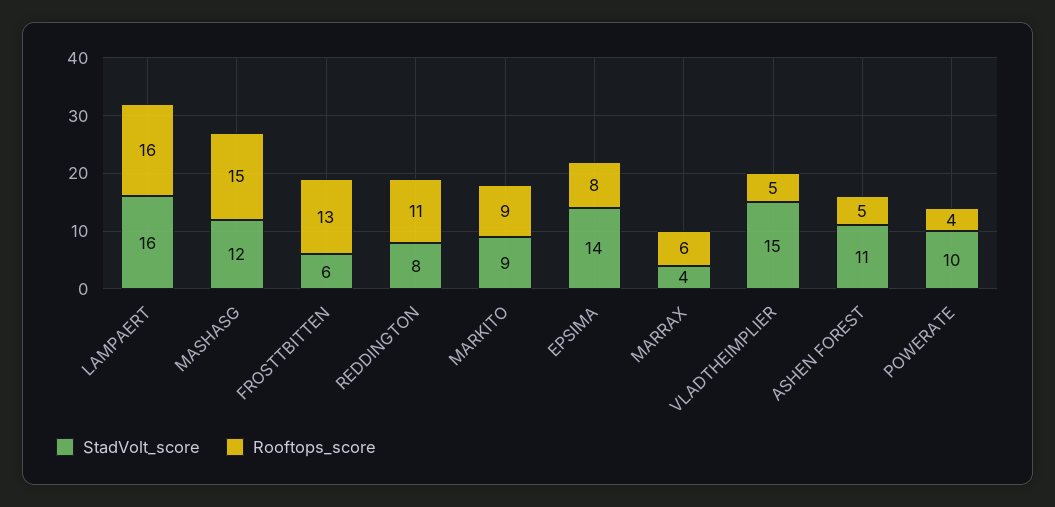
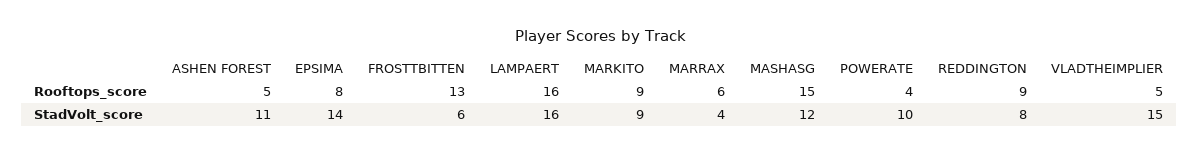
Rooftops_score, REDDINGTON: 11 -> 9

